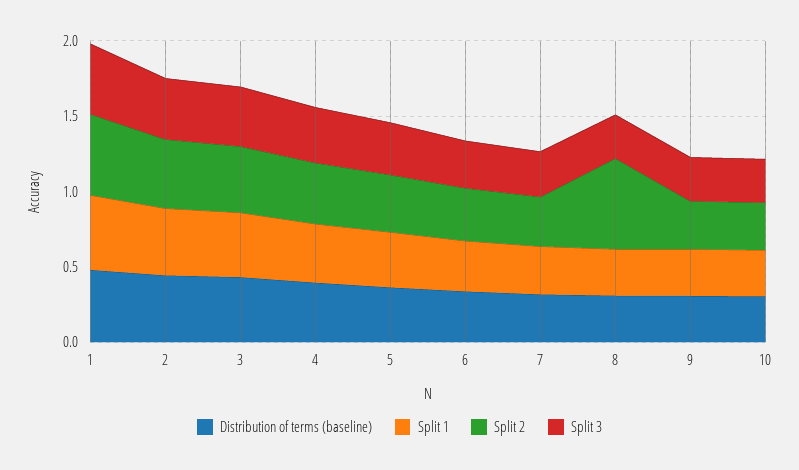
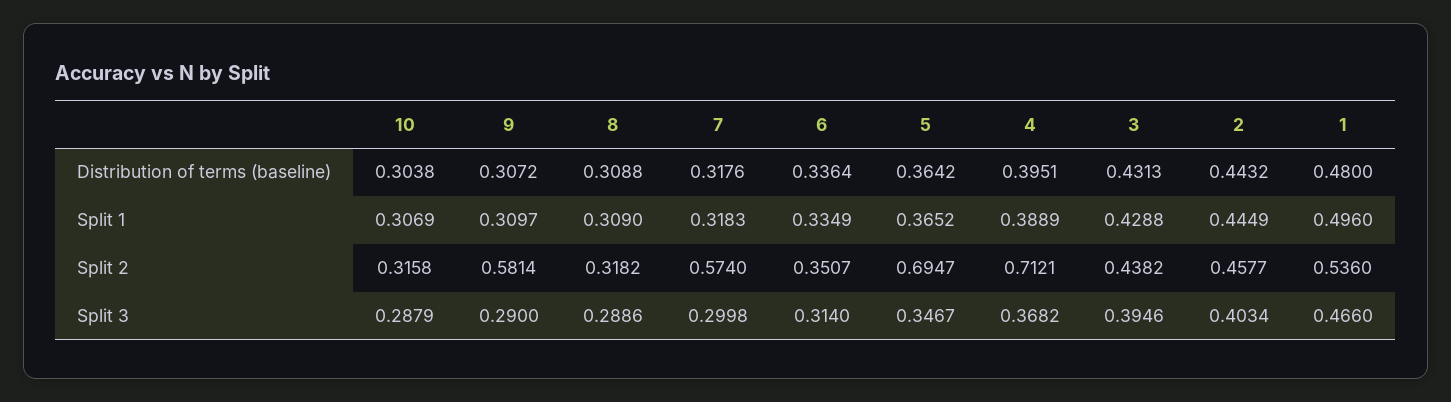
Split 2, 4: 0.4 -> 0.7121
Split 2, 5: 0.4 -> 0.6947
Split 2, 7: 0.3 -> 0.574
Split 2, 8: 0.6 -> 0.3182
Split 2, 9: 0.3 -> 0.5814

